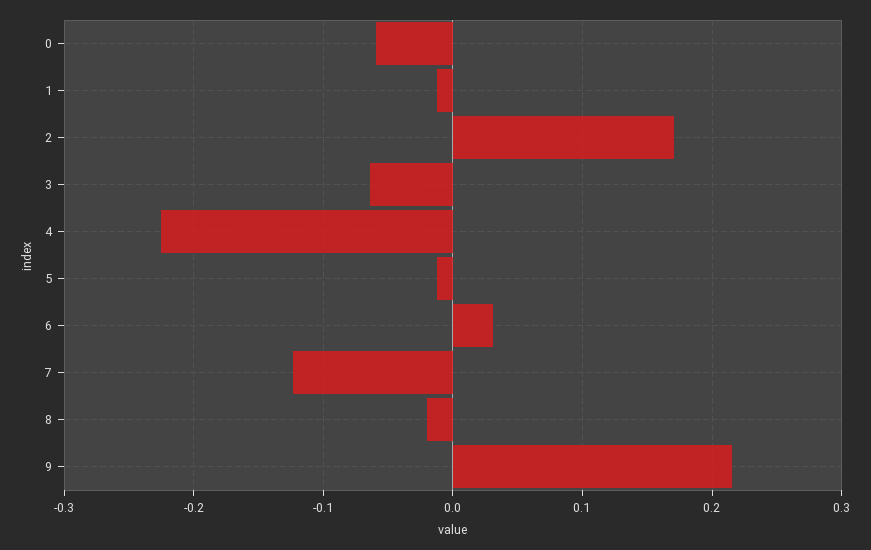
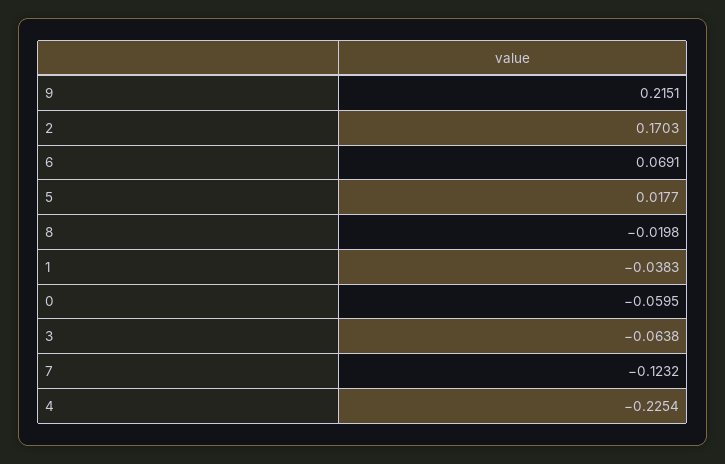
1: -0.01 -> -0.0383
5: -0.01 -> 0.0177
6: 0.03 -> 0.0691

